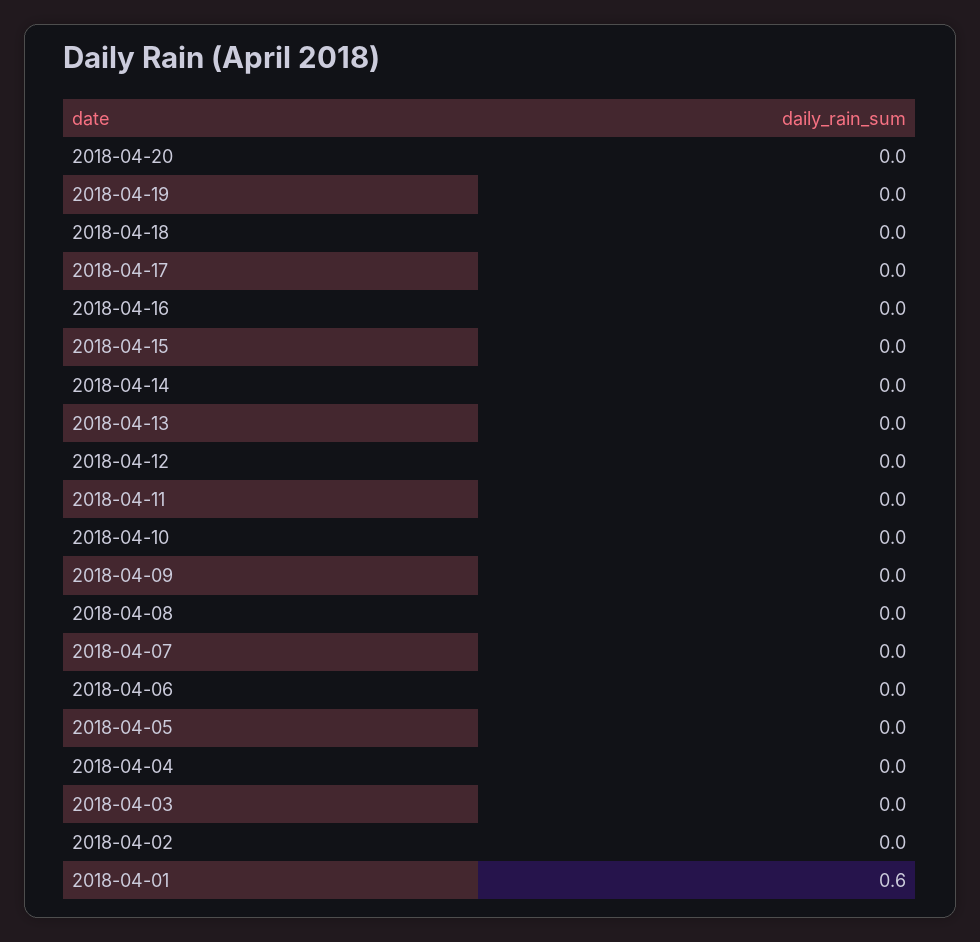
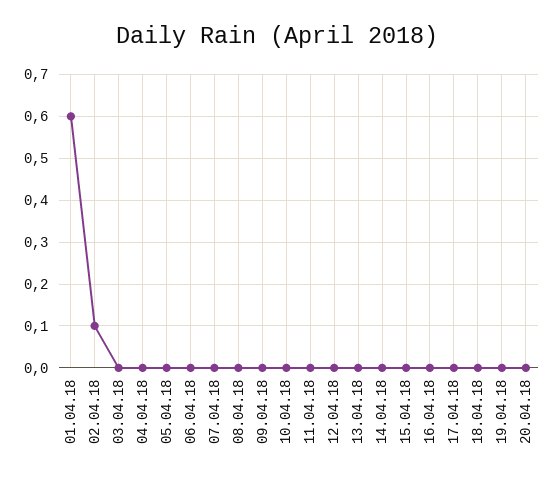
2018-04-02: 0 -> 0.1

